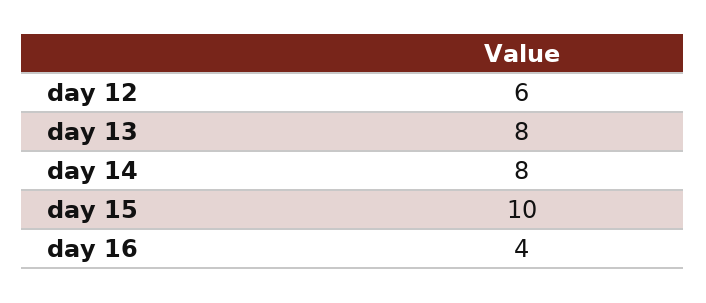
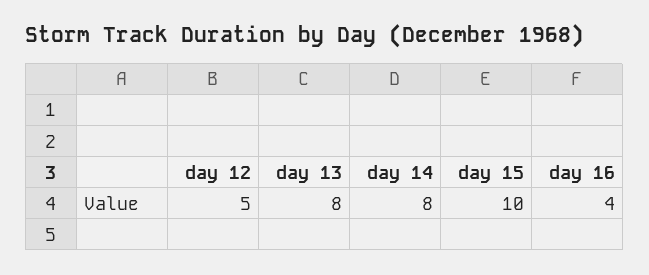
day 12: 6 -> 5

